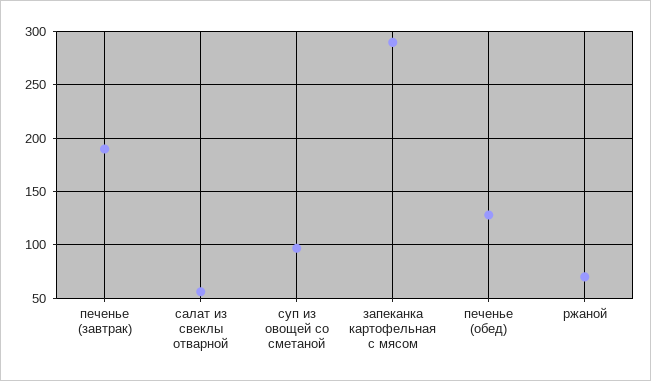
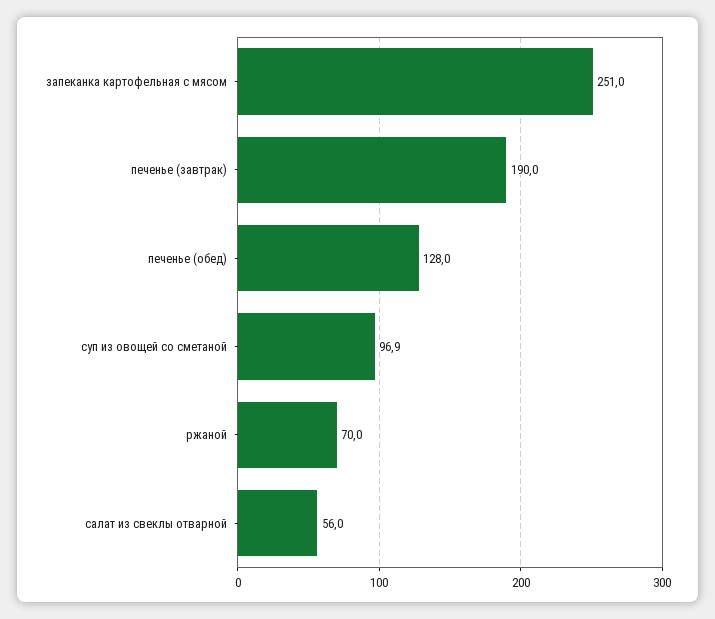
запеканка картофельная с мясом: 290 -> 251

